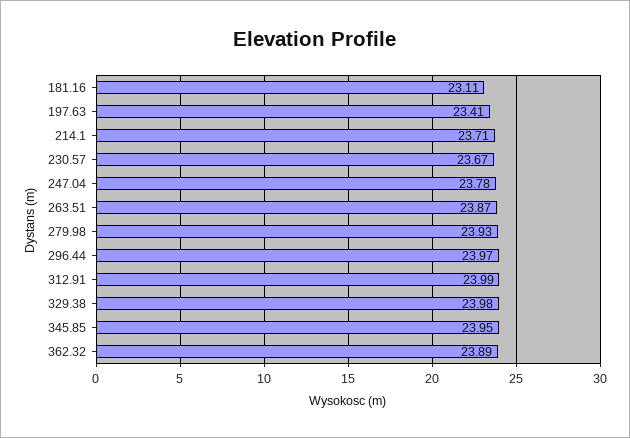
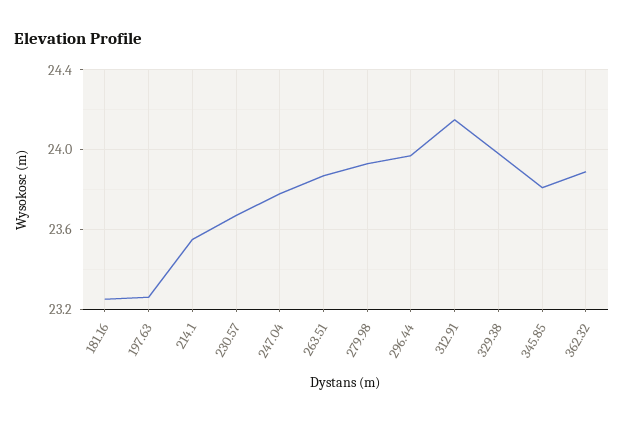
181.16: 23.11 -> 23.25
197.63: 23.41 -> 23.25
214.1: 23.71 -> 23.55
312.91: 23.99 -> 24.15
345.85: 23.95 -> 23.8

